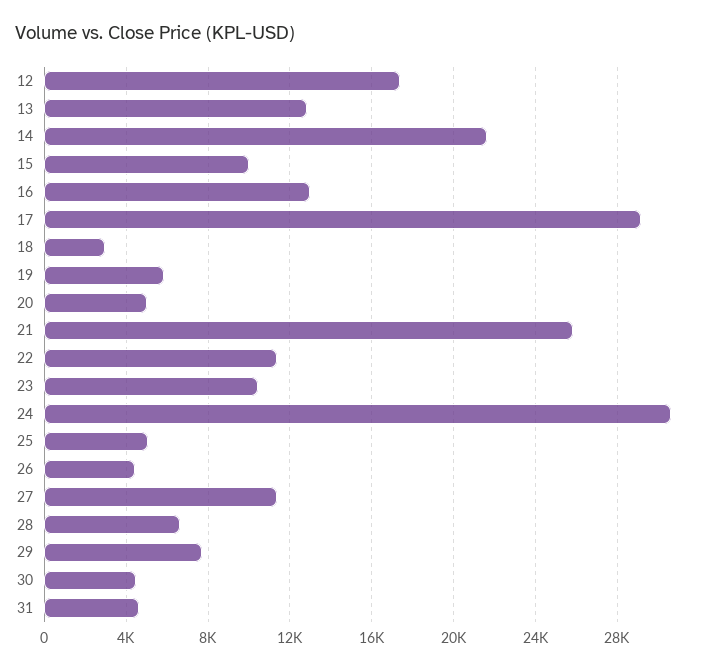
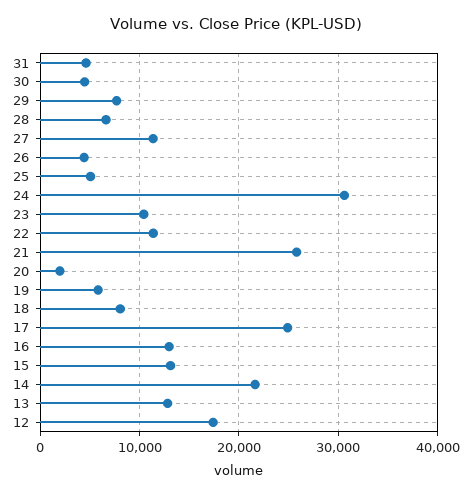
15: 10000 -> 13000
17: 29000 -> 25000
18: 3000 -> 8000
20: 5000 -> 2000

